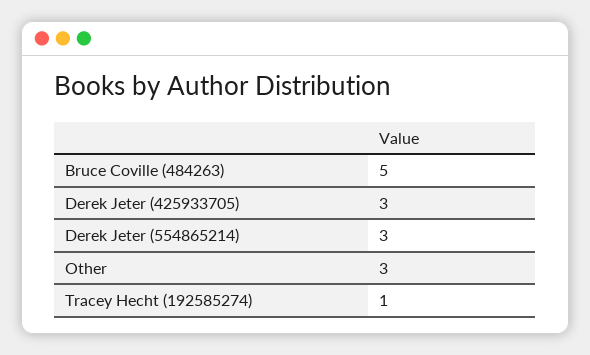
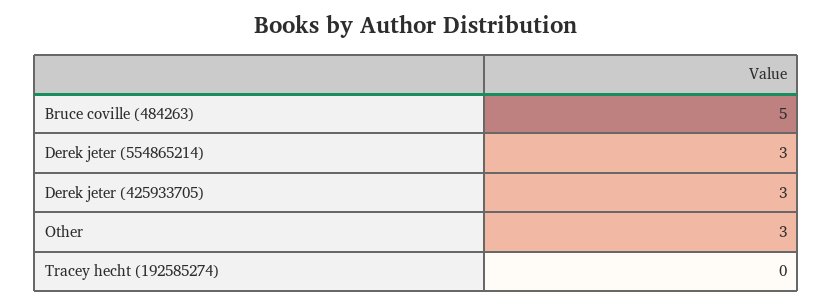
Tracey Hecht (192585274): 1 -> 0

